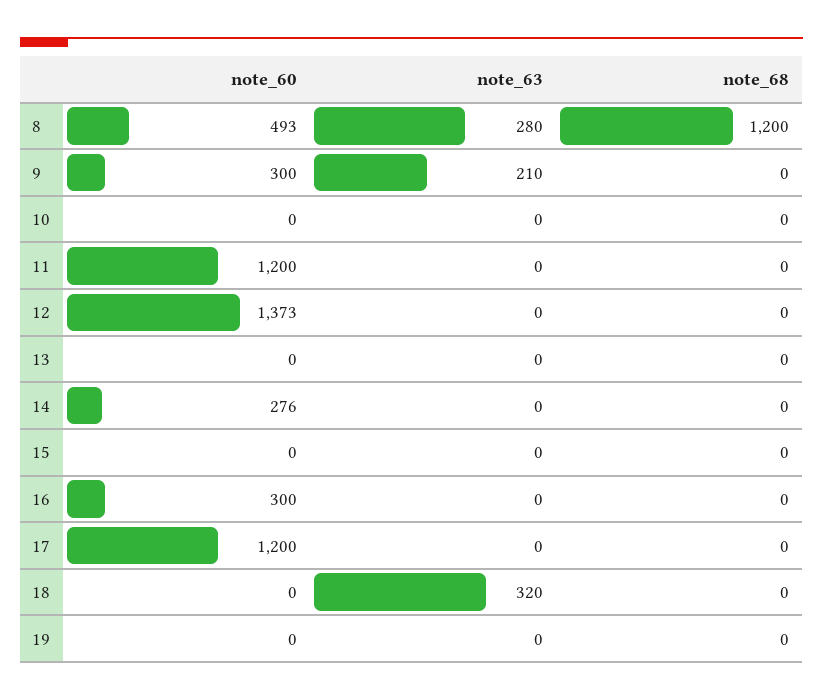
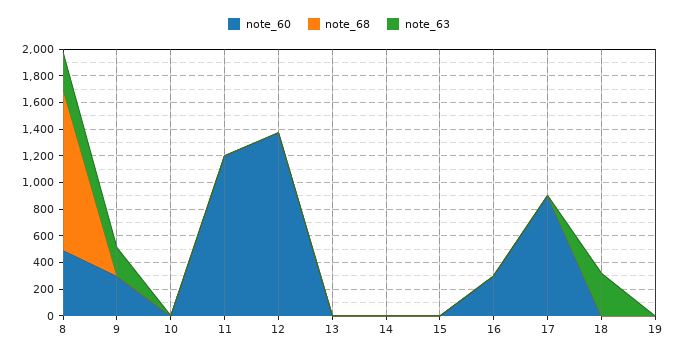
note_60, 14: 276 -> 0
note_60, 17: 1200 -> 900

